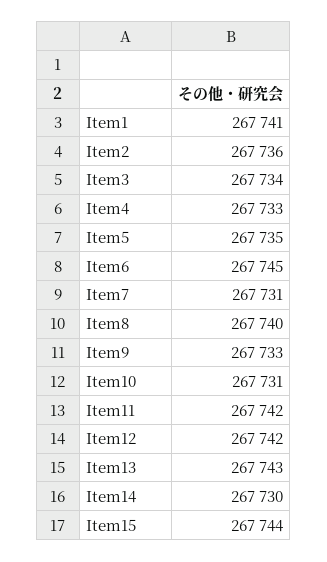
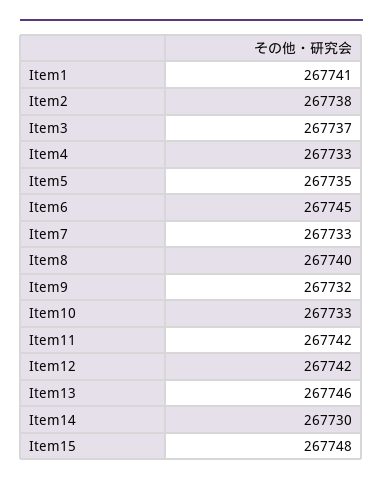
Item2: 267736 -> 267738
Item3: 267734 -> 267737
Item7: 267731 -> 267733
Item9: 267733 -> 267732
Item10: 267731 -> 267733
Item13: 267743 -> 267746
Item15: 267744 -> 267748

